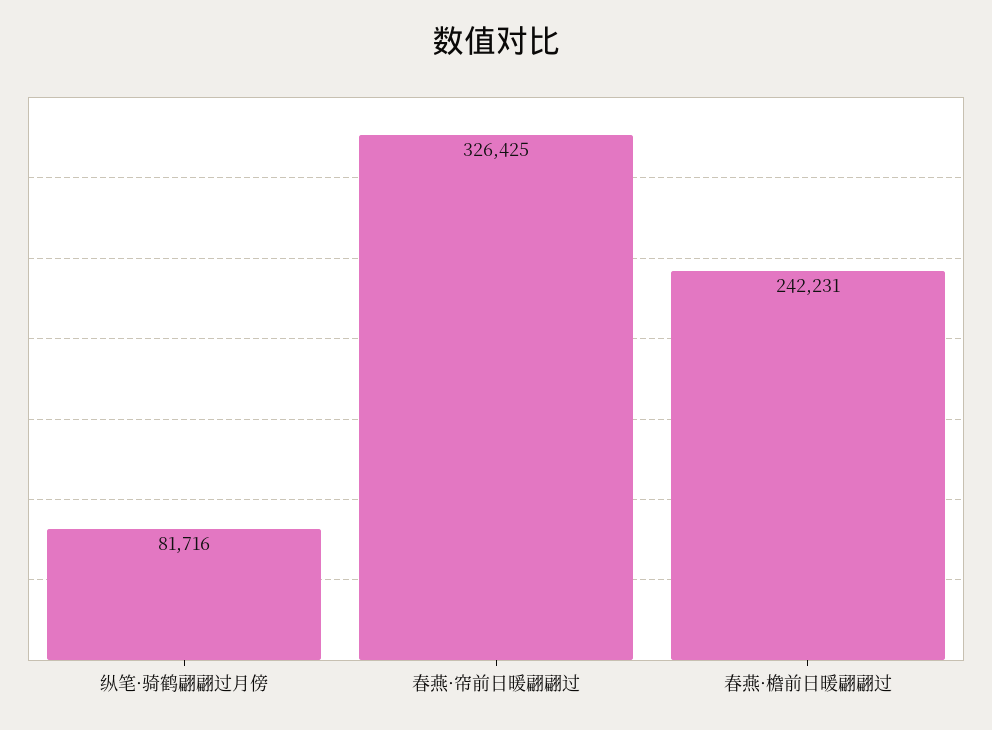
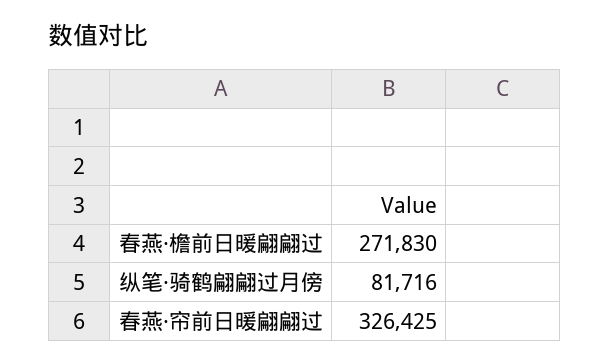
春燕·檐前日暖翩翩过: 242231 -> 271830

